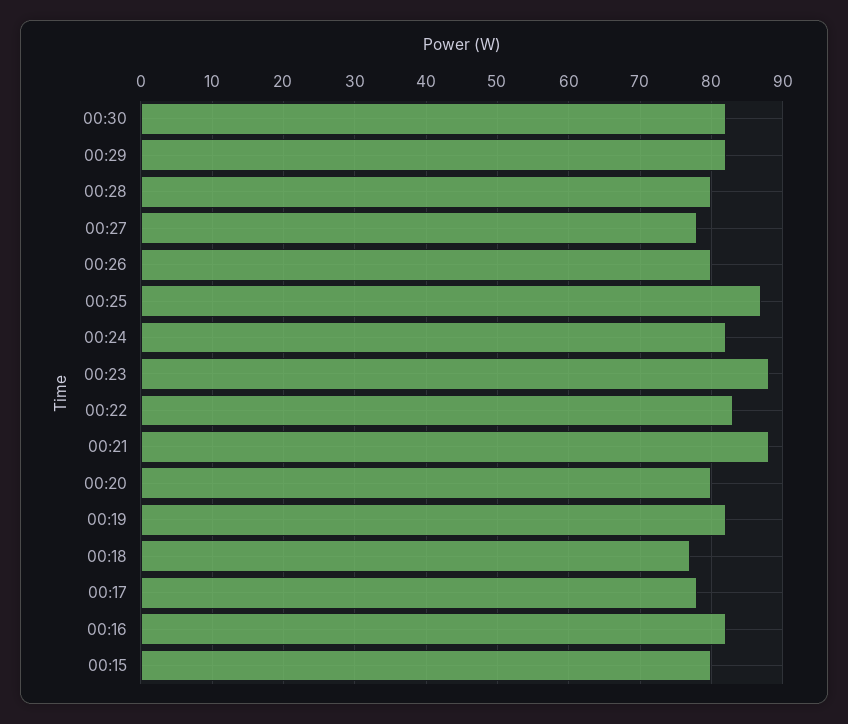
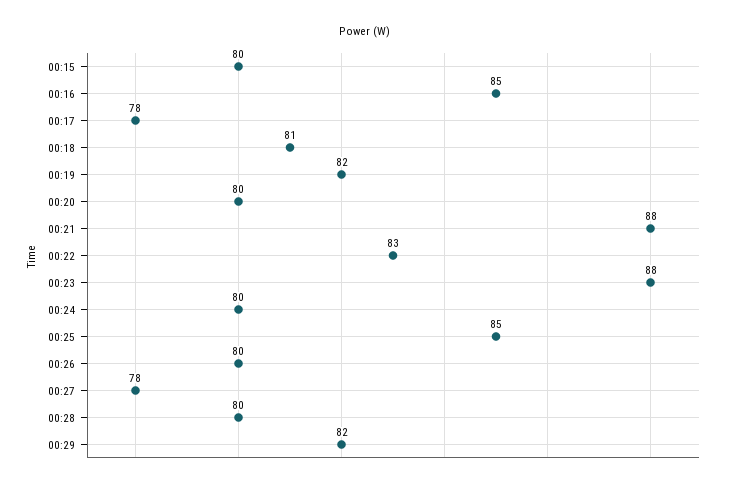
00:30: 82 -> none
00:25: 87 -> 85
00:24: 82 -> 80
00:18: 77 -> 81
00:16: 82 -> 85

